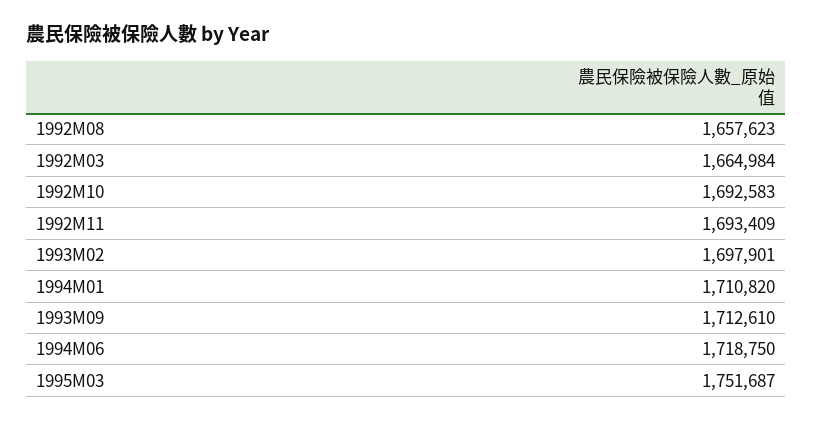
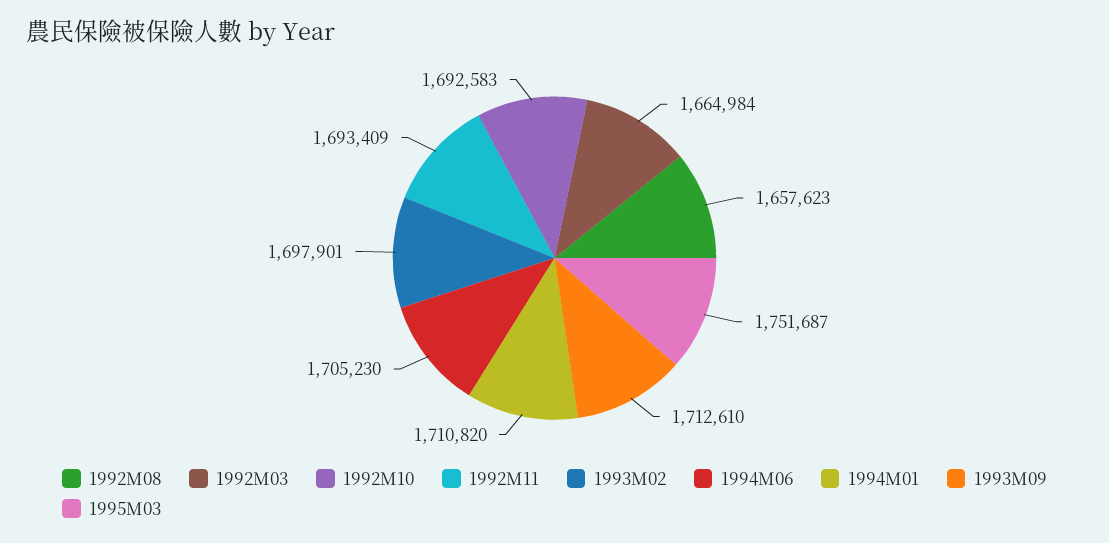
1994M06: 1718750 -> 1705230

